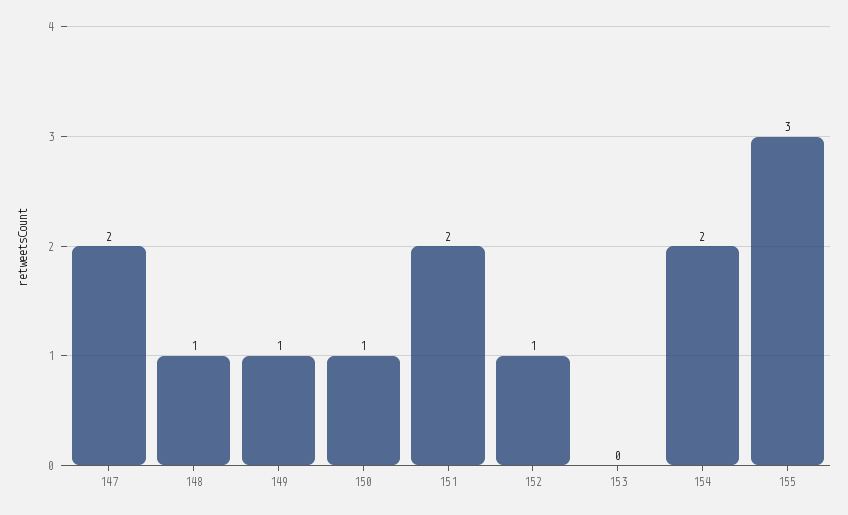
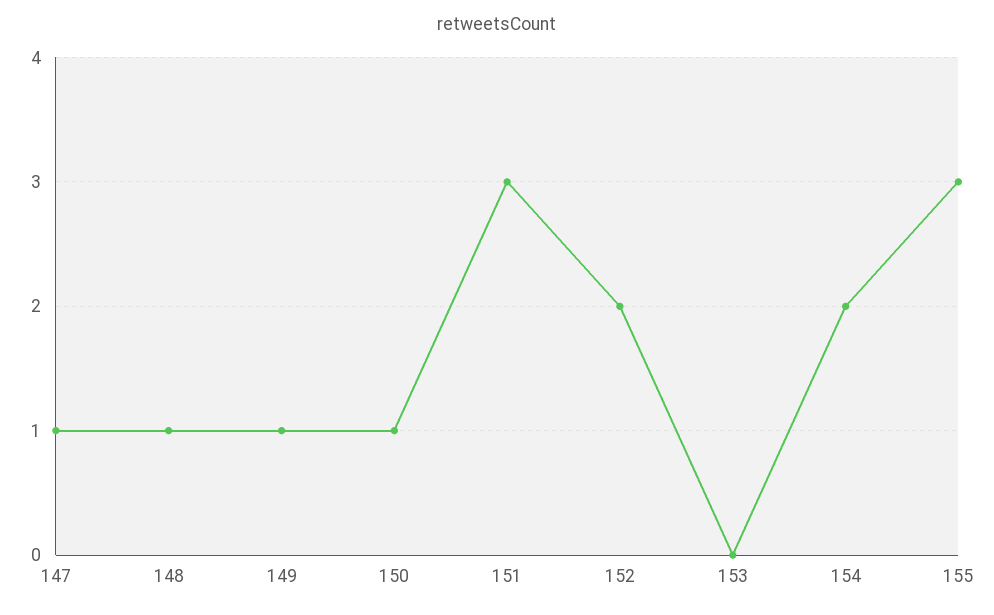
147: 2 -> 1
151: 2 -> 3
152: 1 -> 2

